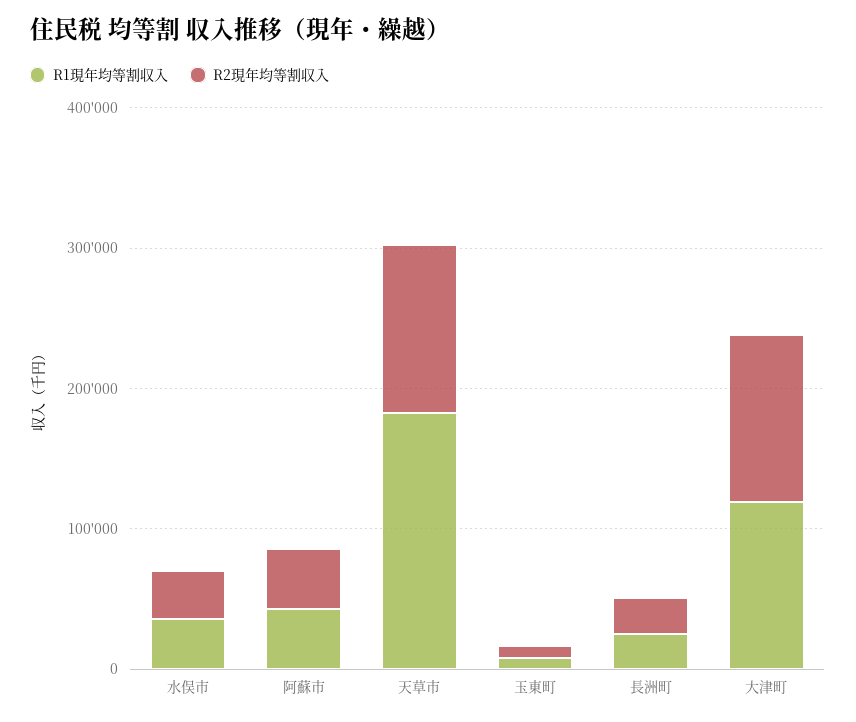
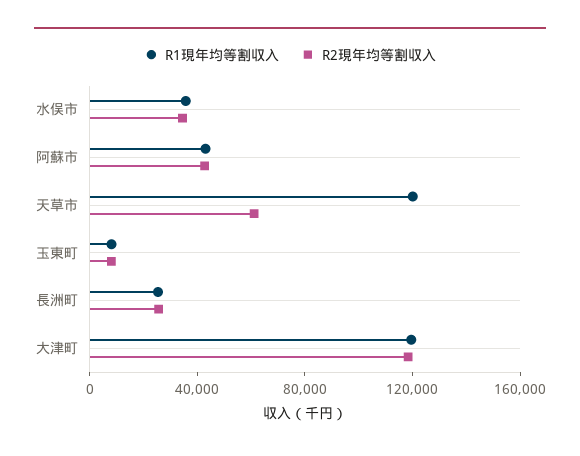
R1現年均等割収入, 天草市: 180000 -> 120000
R2現年均等割収入, 天草市: 120000 -> 60000

